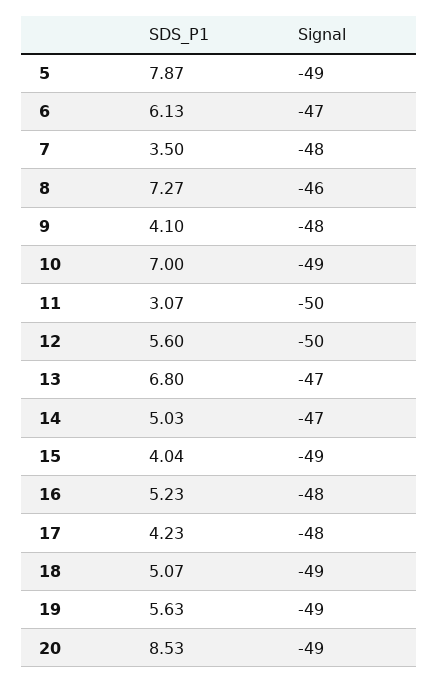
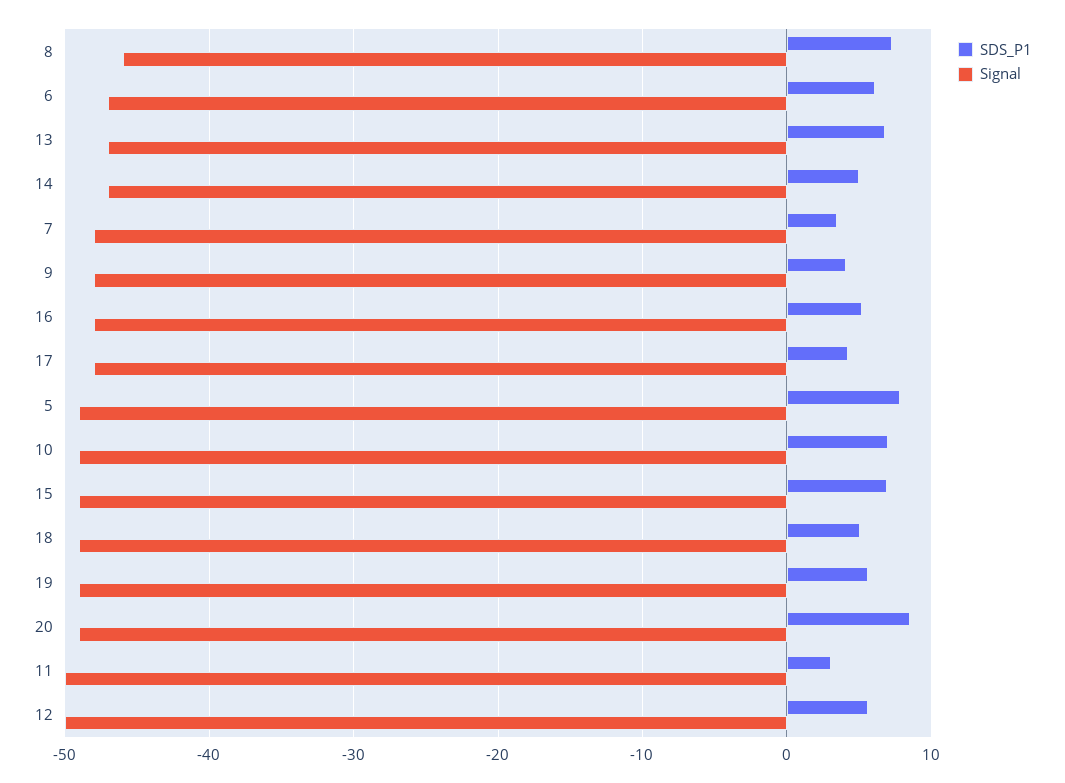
SDS_P1, 15: 4.04 -> 7

